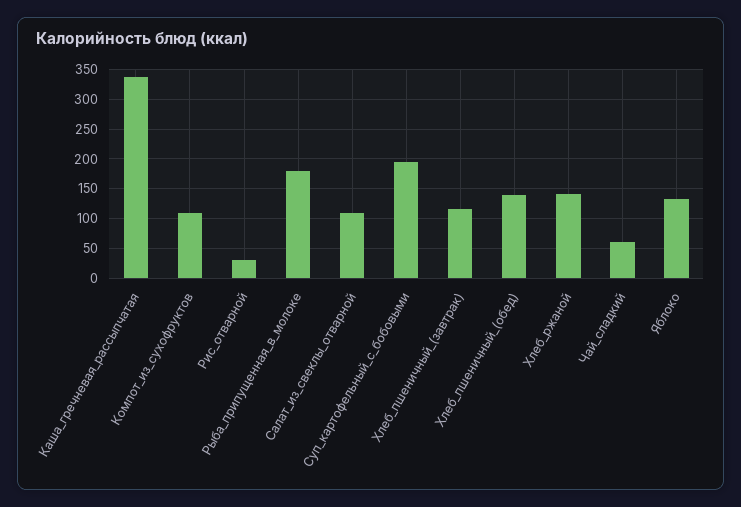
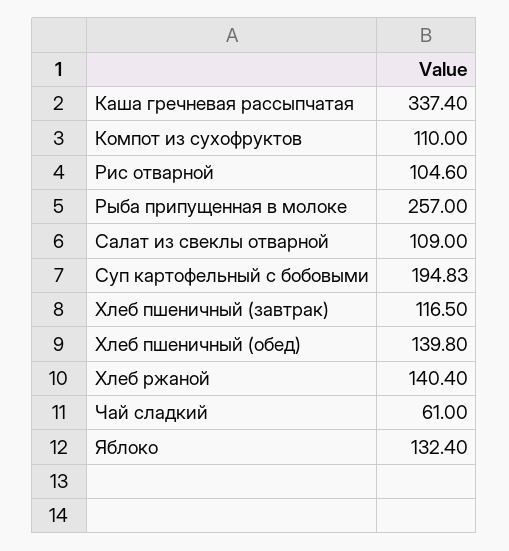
Рис_отварной: 25 -> 104.6
Рыба_припущенная_в_молоке: 175 -> 257

